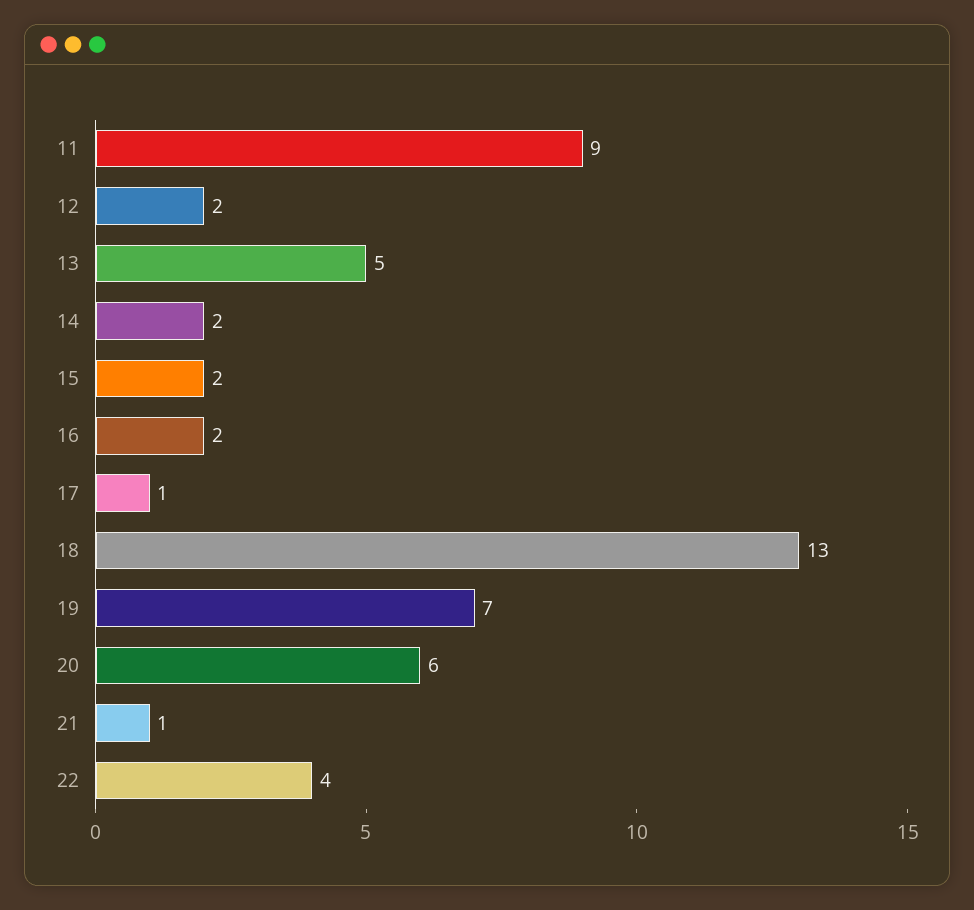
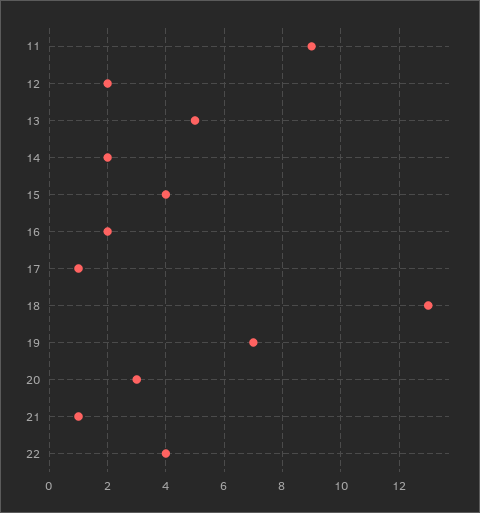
15: 2 -> 4
20: 6 -> 3

